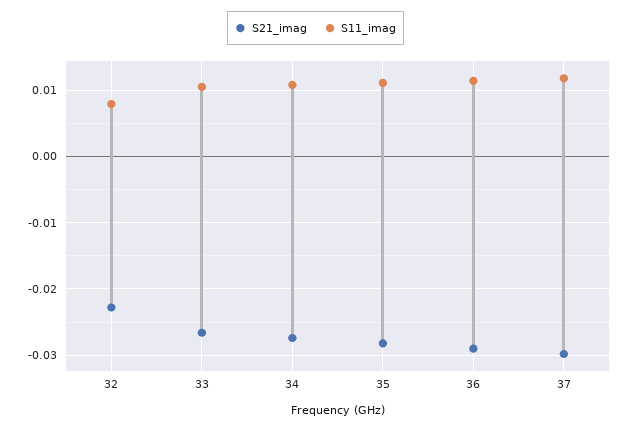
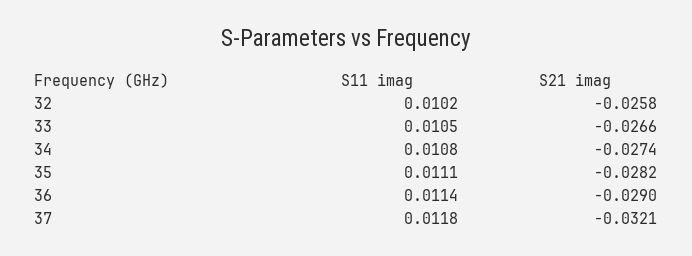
S21_imag, 32: -0.023 -> -0.0258
S11_imag, 32: 0.008 -> 0.0102
S21_imag, 37: -0.03 -> -0.0321

